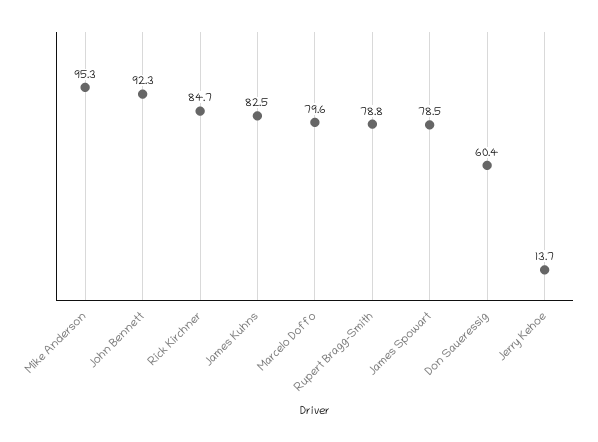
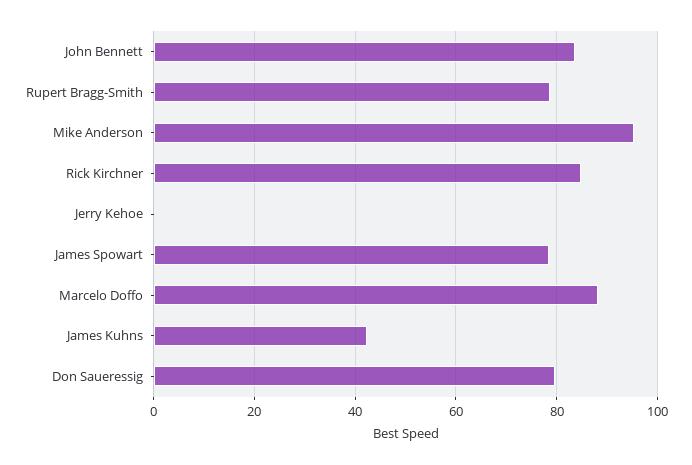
John Bennett: 92.3 -> 84
James Kuhns: 82.5 -> 42
Marcelo Doffo: 79.6 -> 88
Don Saueressig: 60.4 -> 80
Jerry Kehoe: 13.7 -> 0

